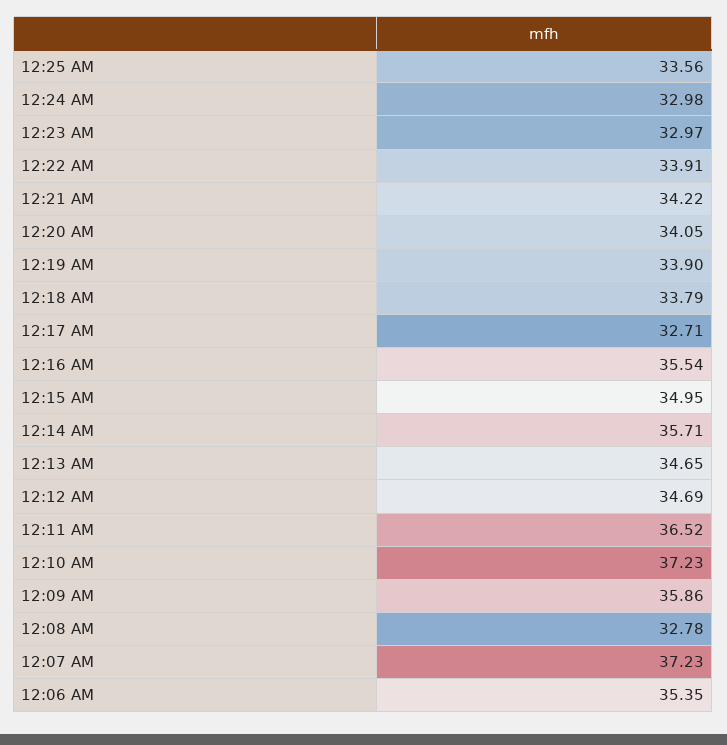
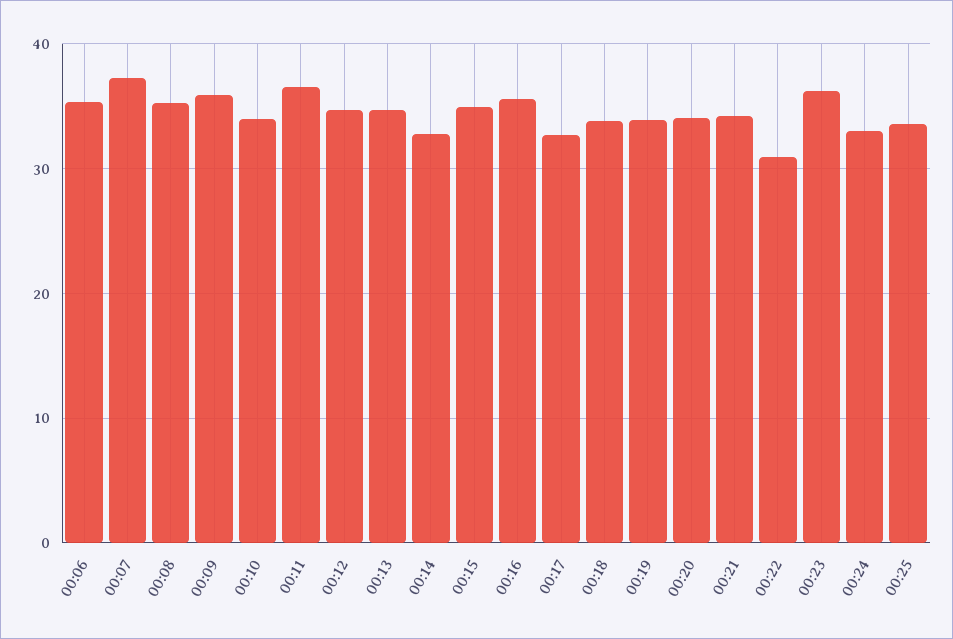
12:23 AM: 32.97 -> 36
12:22 AM: 33.91 -> 31
12:14 AM: 35.71 -> 33
12:10 AM: 37.23 -> 34
12:08 AM: 32.78 -> 35

